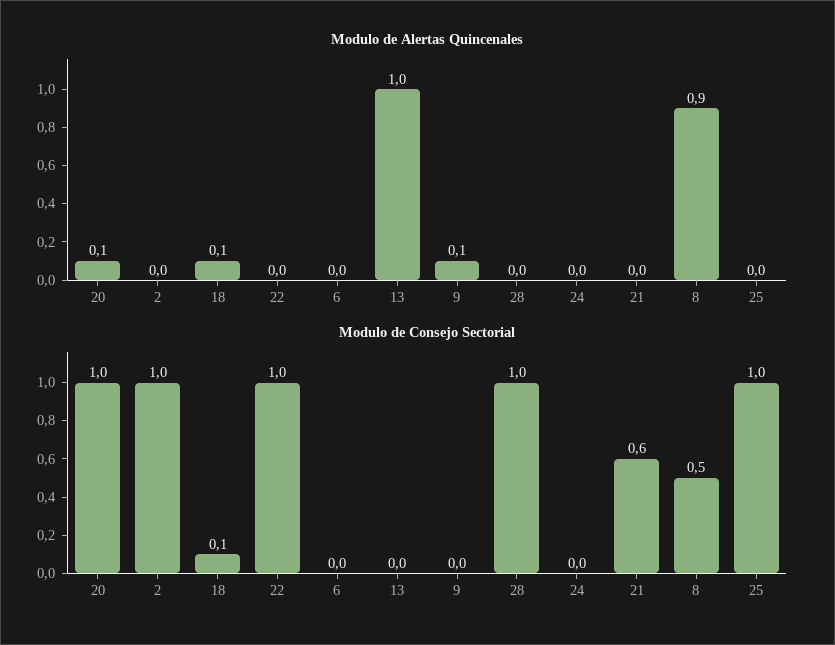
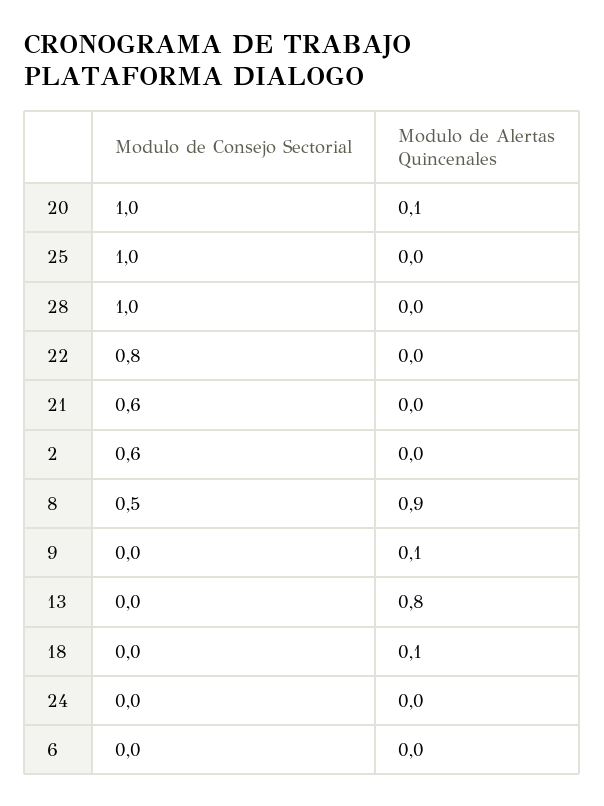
Modulo de Alertas Quincenales, 13: 1 -> 0.8
Modulo de Consejo Sectorial, 2: 1 -> 0.6
Modulo de Consejo Sectorial, 18: 0.1 -> 0
Modulo de Consejo Sectorial, 22: 1 -> 0.8

